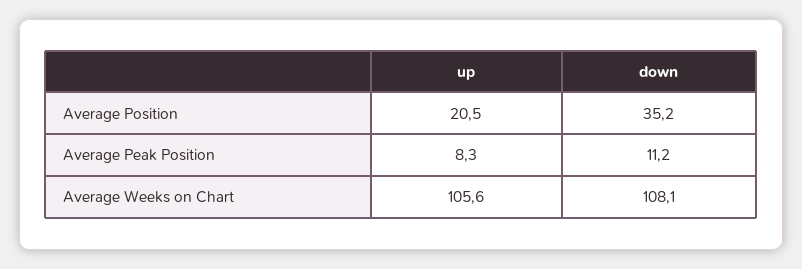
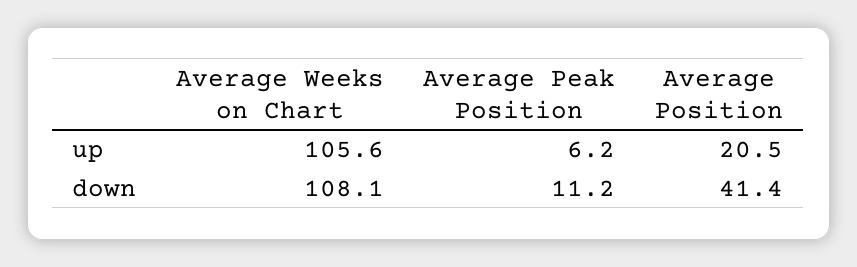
down, Average Position: 35.2 -> 41.4
up, Average Peak Position: 8.3 -> 6.2

